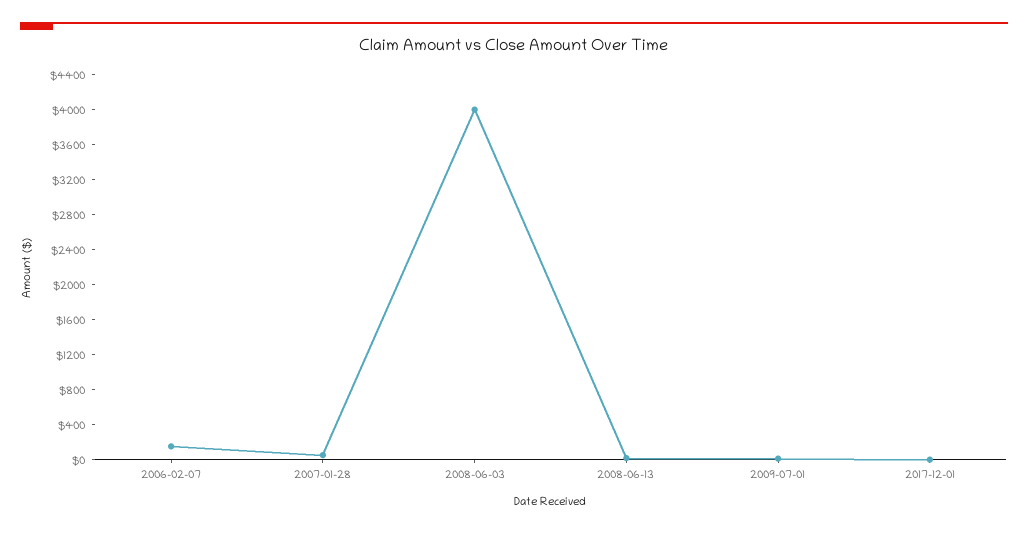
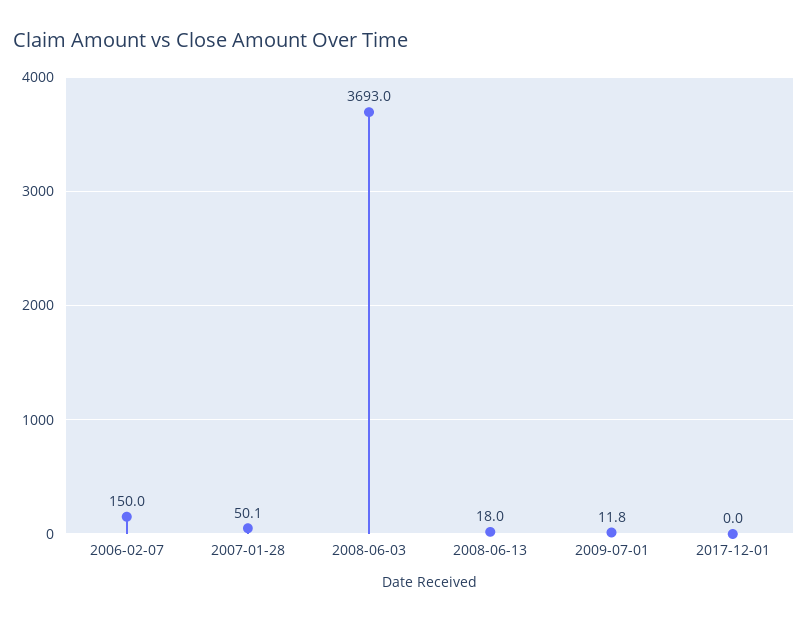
2008-06-03: 4000 -> 3693

